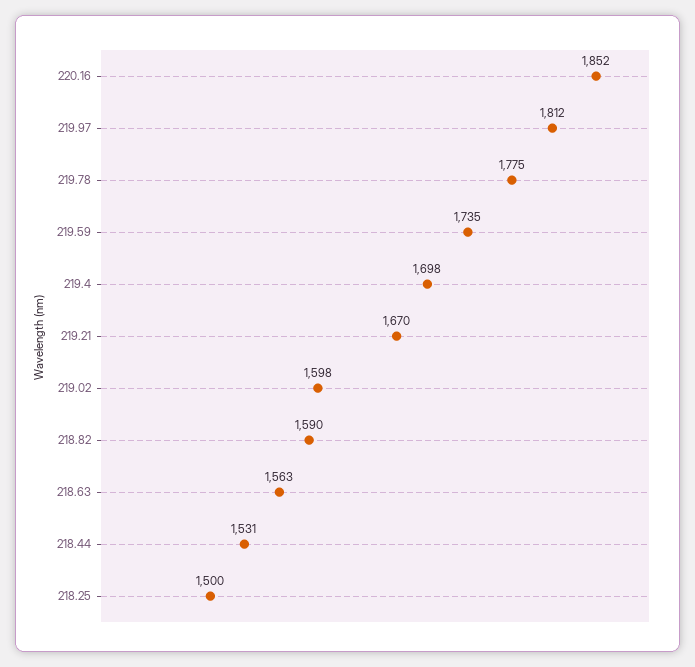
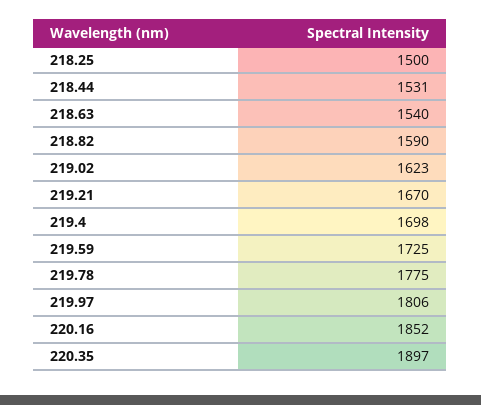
219.97: 1812 -> 1806
219.59: 1735 -> 1725
219.02: 1598 -> 1623
218.63: 1563 -> 1540
220.35: none -> 1897

